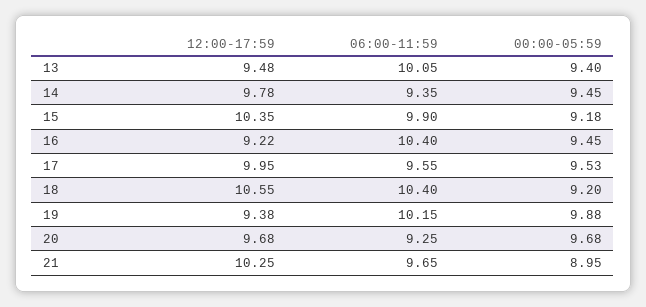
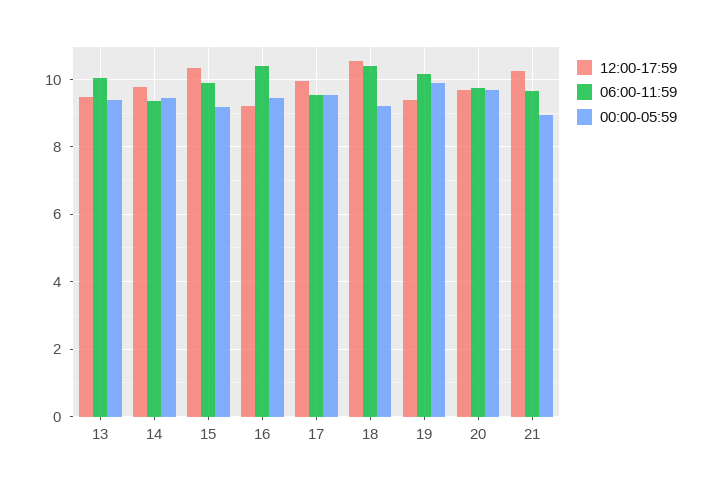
06:00-11:59, 20: 9.25 -> 9.8

